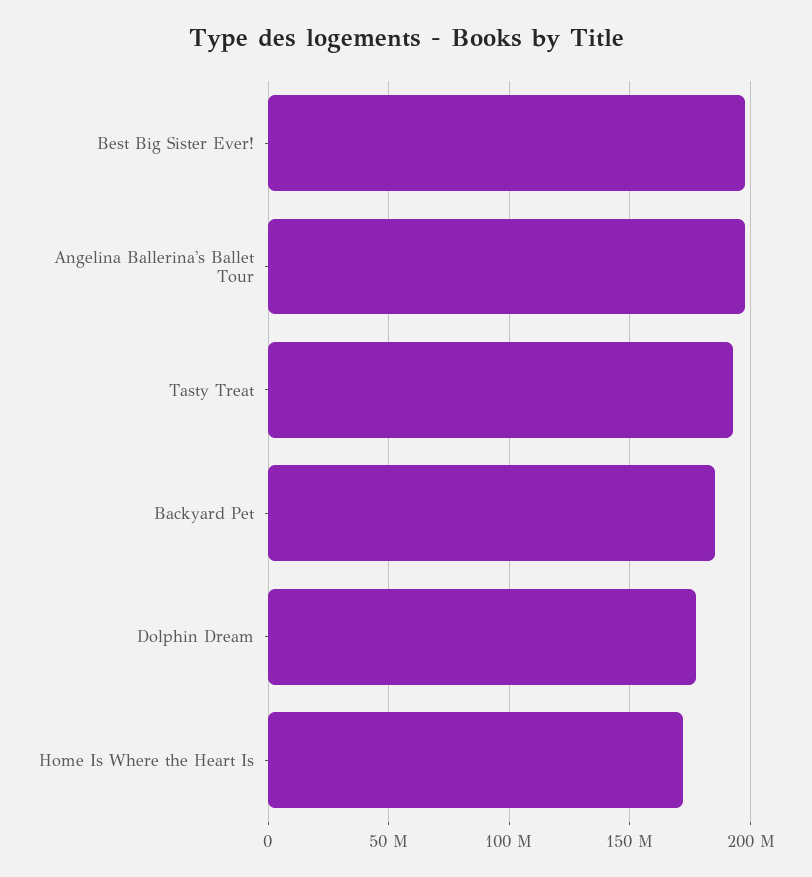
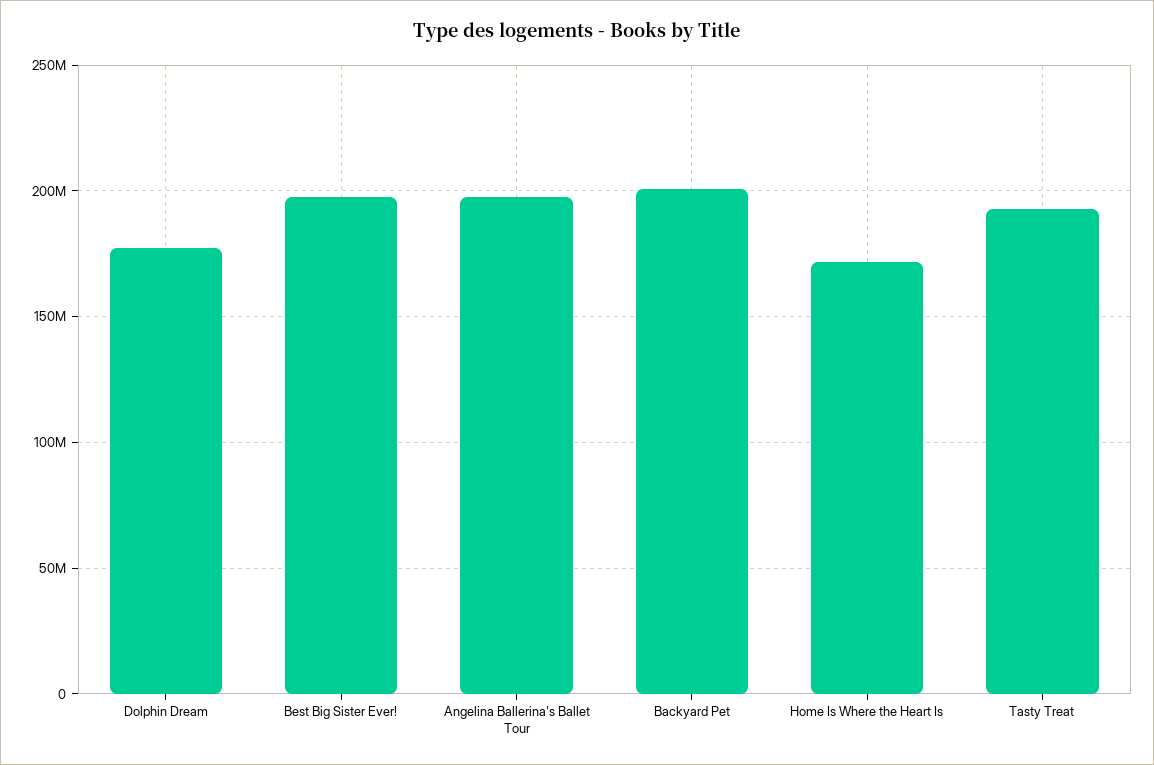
Backyard Pet: 185000000 -> 200000000

